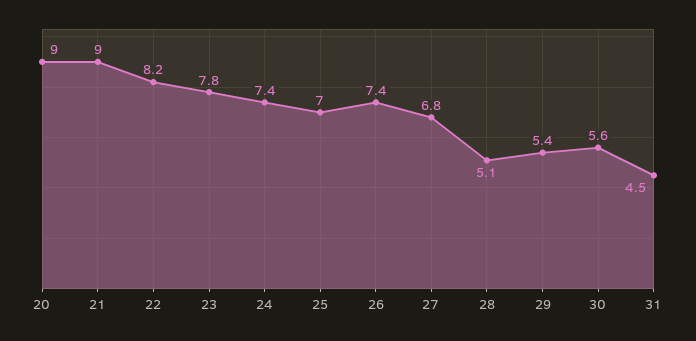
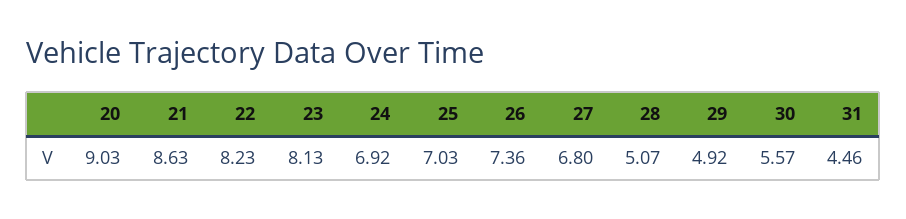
21: 9 -> 8.63
23: 7.8 -> 8.13
24: 7.4 -> 6.92
29: 5.4 -> 4.92

